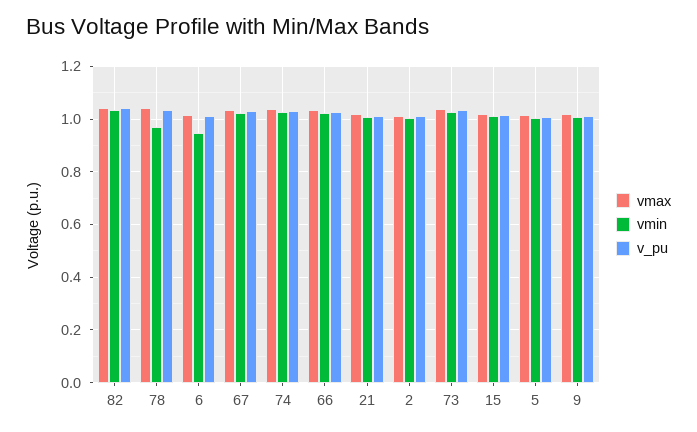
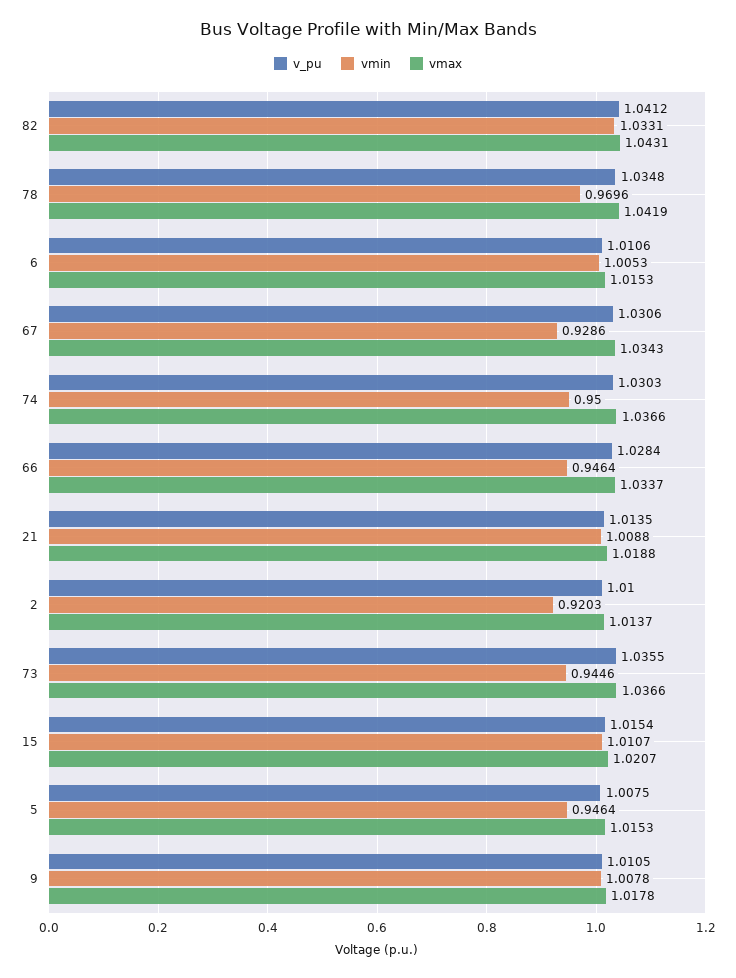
vmin, 6: 0.95 -> 1.0053
vmin, 67: 1.025 -> 0.9286
vmin, 74: 1.025 -> 0.95
vmin, 66: 1.025 -> 0.9464
vmin, 2: 1 -> 0.9203
vmin, 73: 1.025 -> 0.9446
vmin, 5: 1 -> 0.9464

